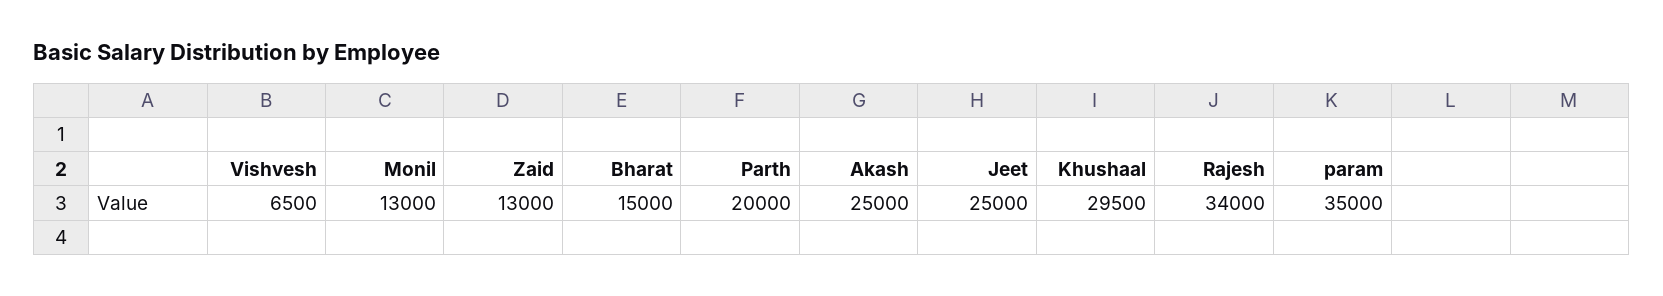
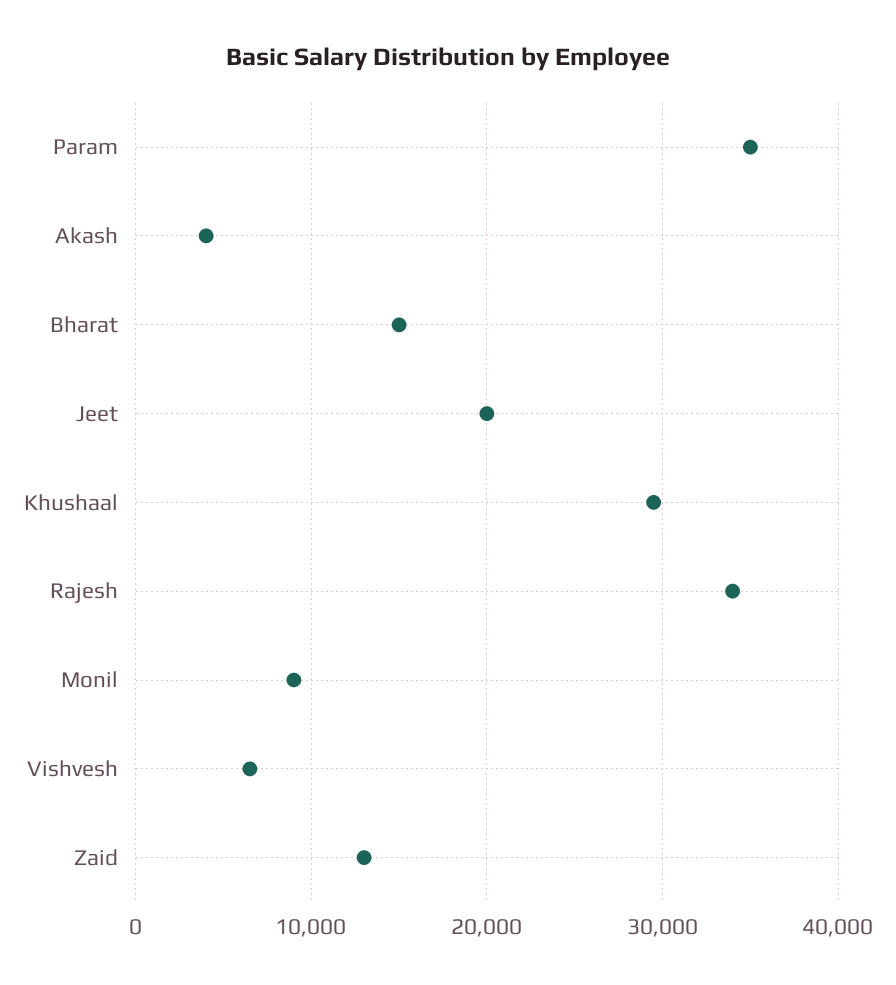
Monil: 13000 -> 9000
Parth: 20000 -> none
Akash: 25000 -> 4000
Jeet: 25000 -> 20000

